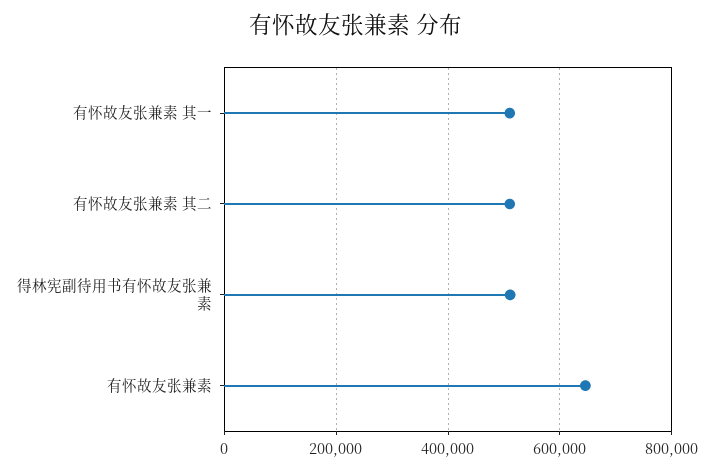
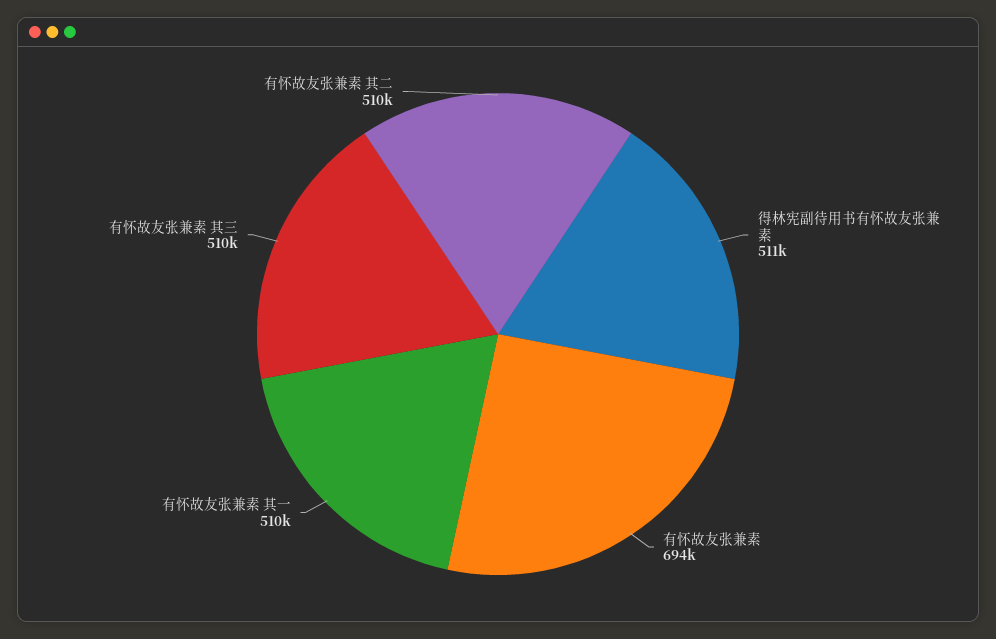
有怀故友张兼素: 640000 -> 694000
有怀故友张兼素 其三: none -> 510000

